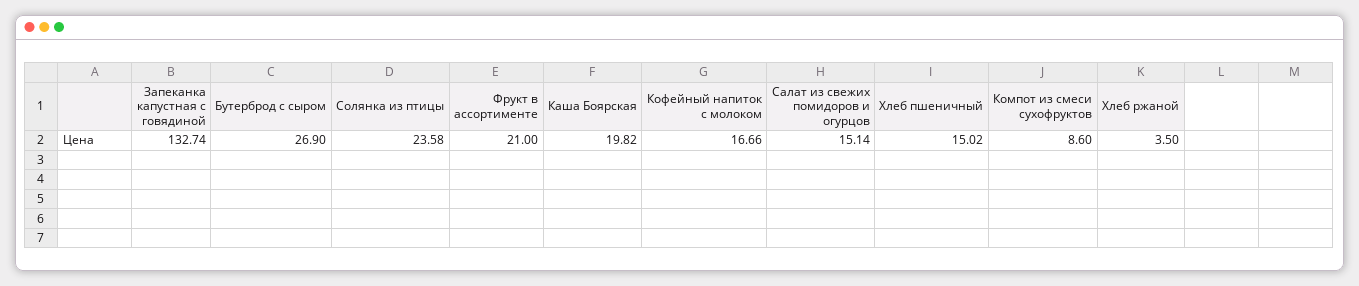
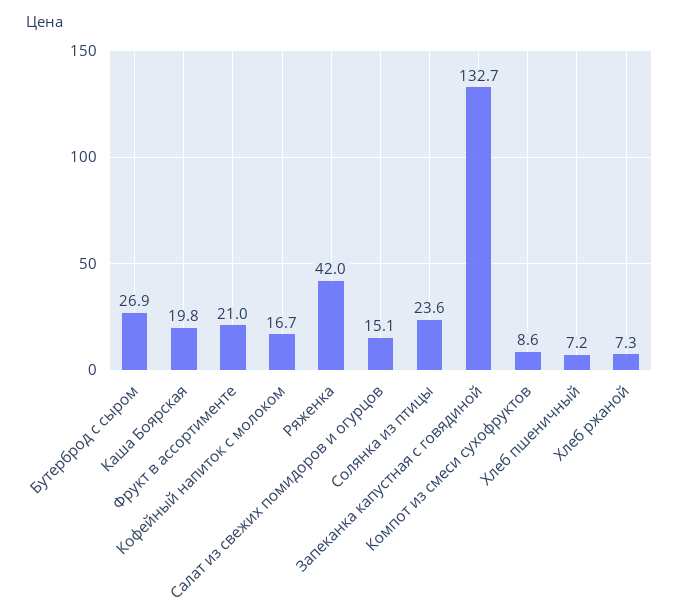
Хлеб пшеничный: 15.02 -> 7.2
Хлеб ржаной: 3.5 -> 7.3
Ряженка: none -> 42

